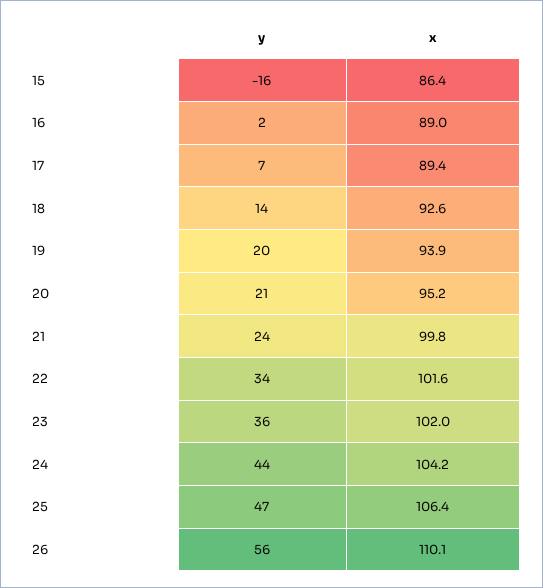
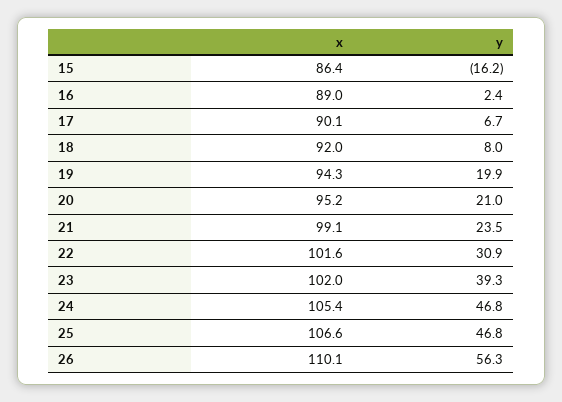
x, 17: 89.4 -> 90.1
y, 18: 14 -> 8
x, 18: 92.6 -> 92
x, 19: 93.9 -> 94.3
x, 21: 99.8 -> 99.1
y, 22: 34 -> 30.9
y, 23: 36 -> 39.3
y, 24: 44 -> 46.8
x, 24: 104.2 -> 105.4
x, 25: 106.4 -> 106.6

